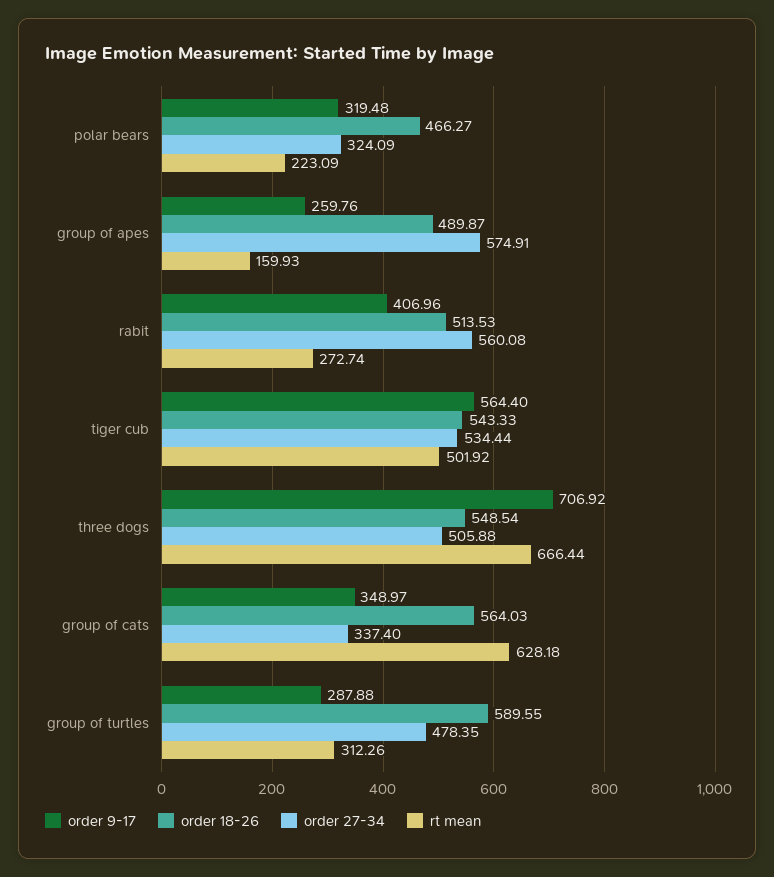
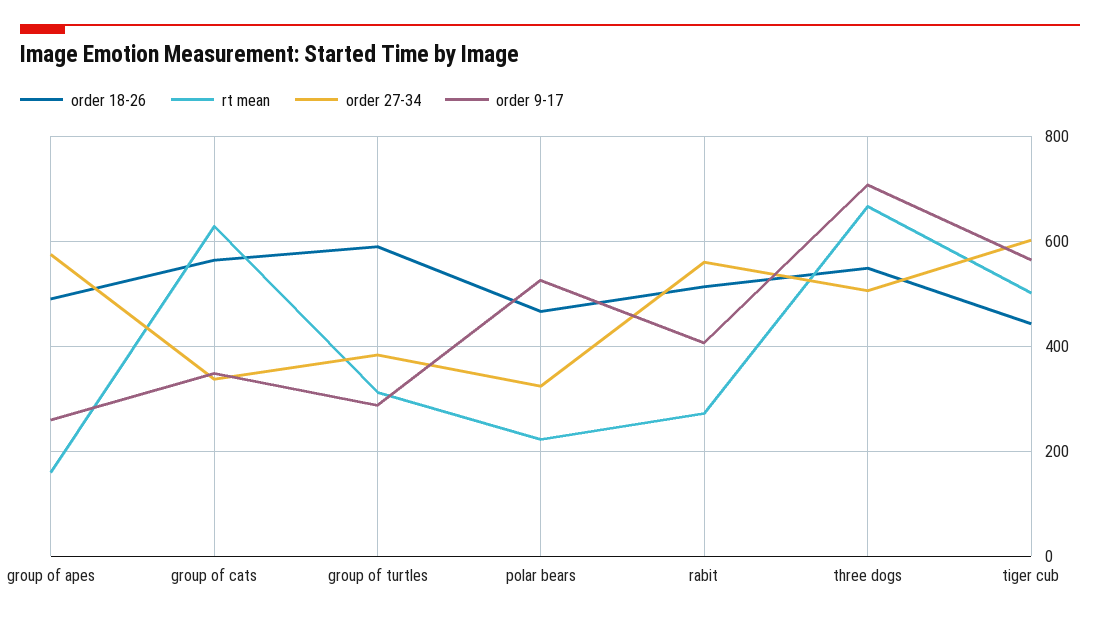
order 9-17, polar bears: 319.48 -> 520
order 18-26, tiger cub: 543.33 -> 440
order 27-34, tiger cub: 534.44 -> 600
order 27-34, group of turtles: 478.35 -> 380

